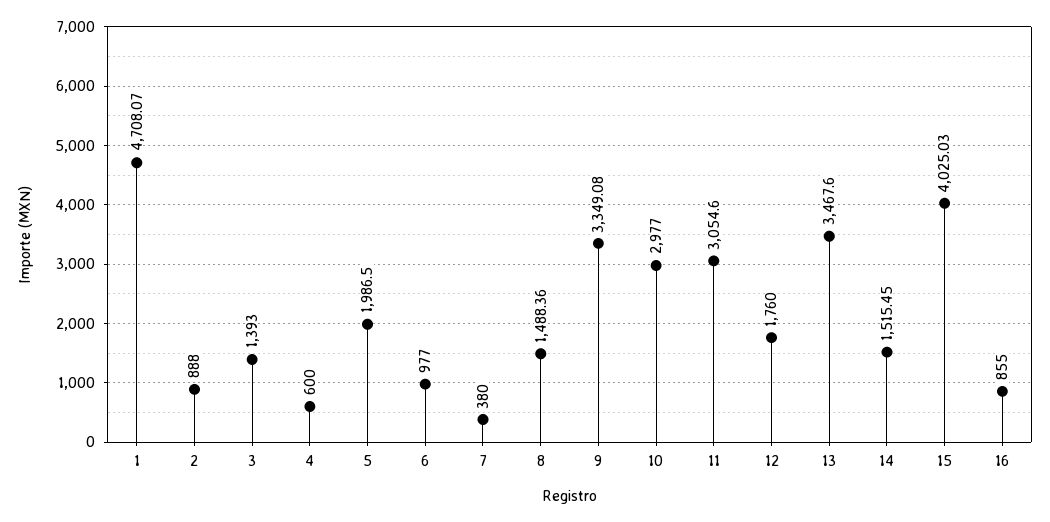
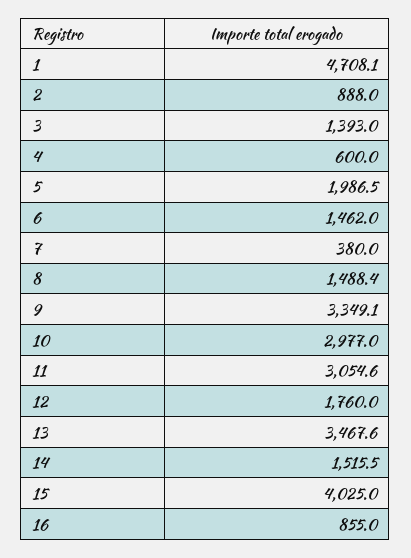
6: 977 -> 1462

